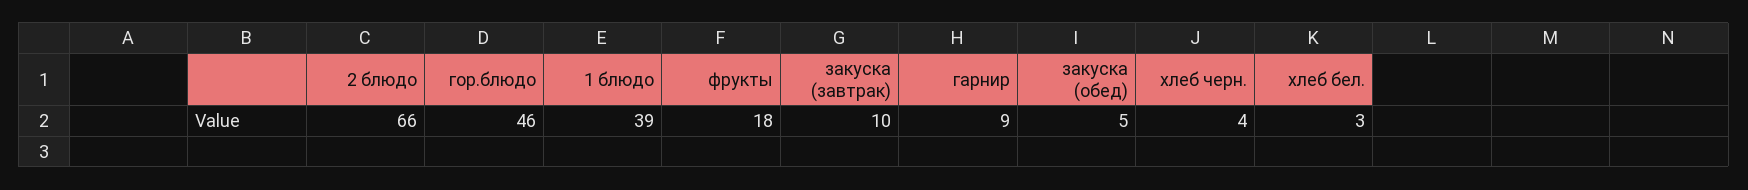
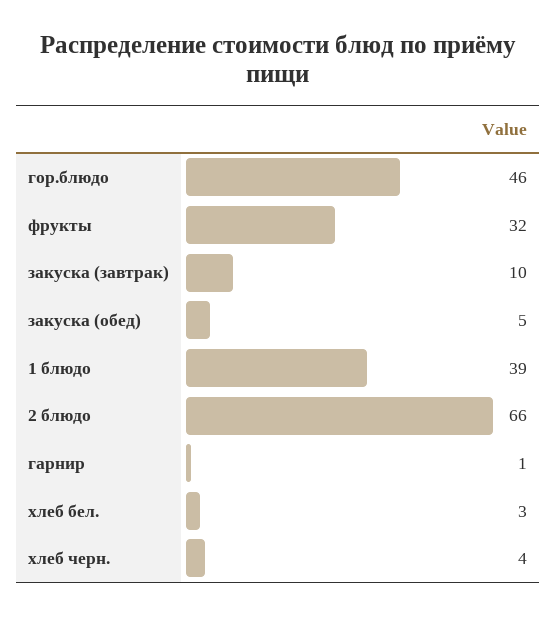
фрукты: 18 -> 32
гарнир: 9 -> 1

